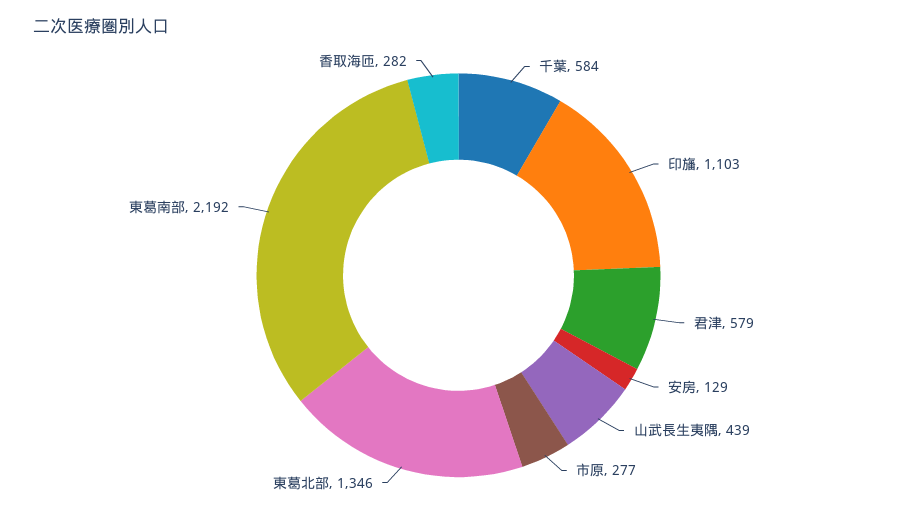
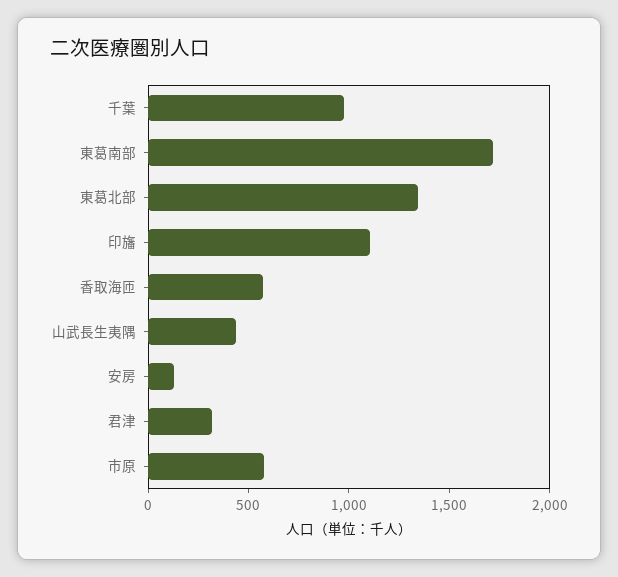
千葉: 584 -> 1000
君津: 579 -> 300
市原: 277 -> 600
東葛南部: 2192 -> 1700
香取海匝: 282 -> 600

